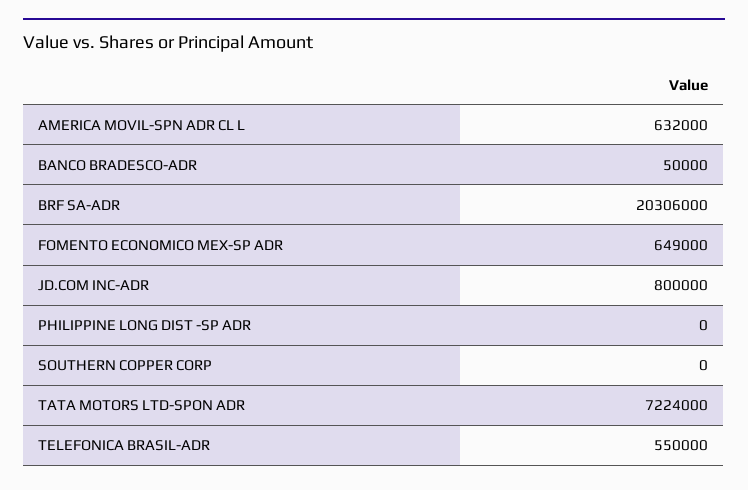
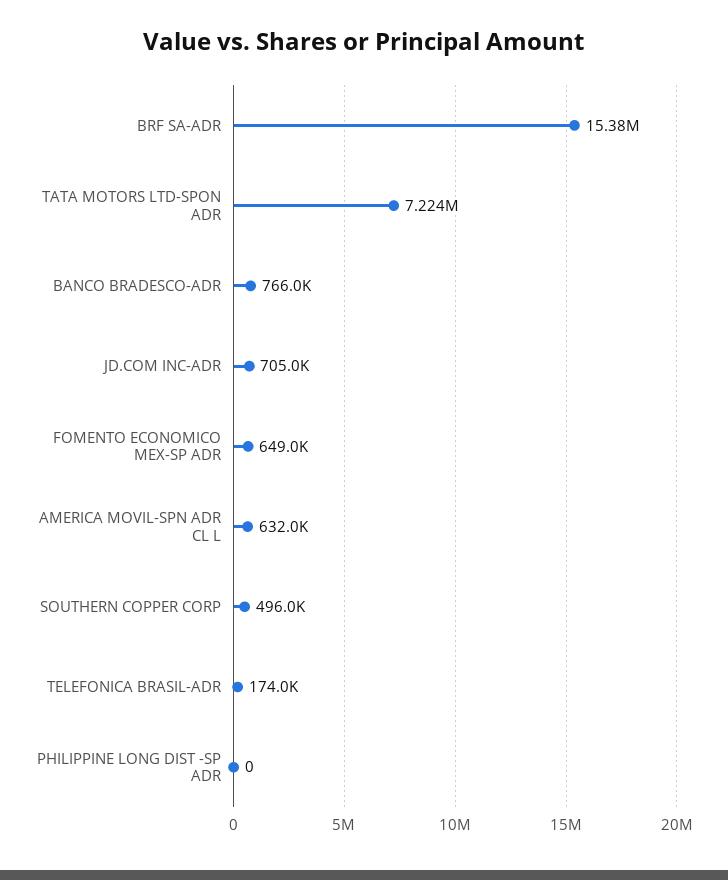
BANCO BRADESCO-ADR: 50000 -> 766000
BRF SA-ADR: 20306000 -> 15380000
JD.COM INC-ADR: 800000 -> 705000
SOUTHERN COPPER CORP: 0 -> 496000
TELEFONICA BRASIL-ADR: 550000 -> 174000

